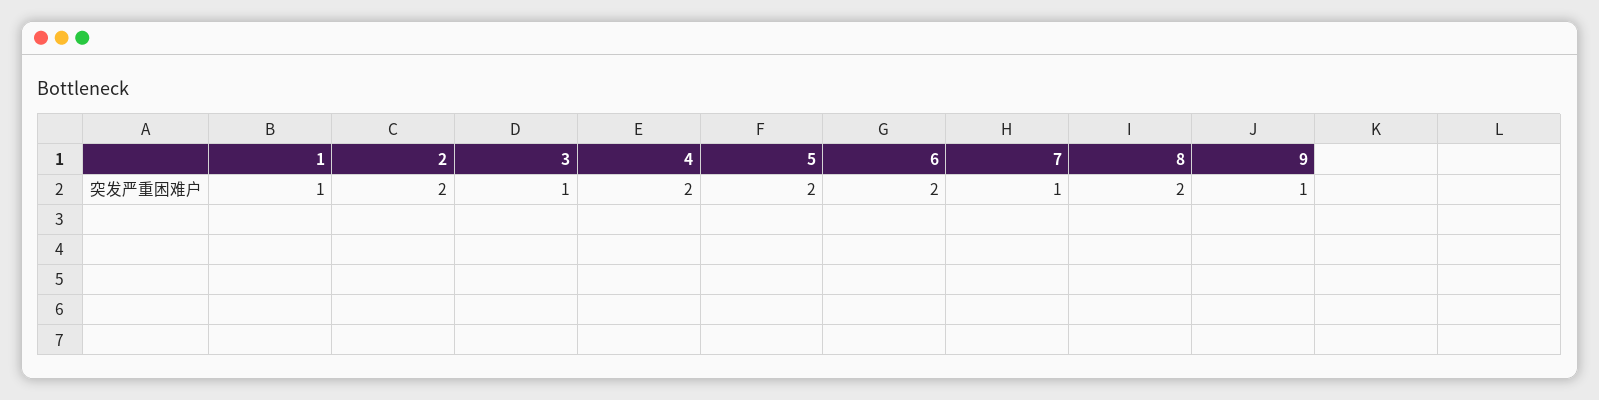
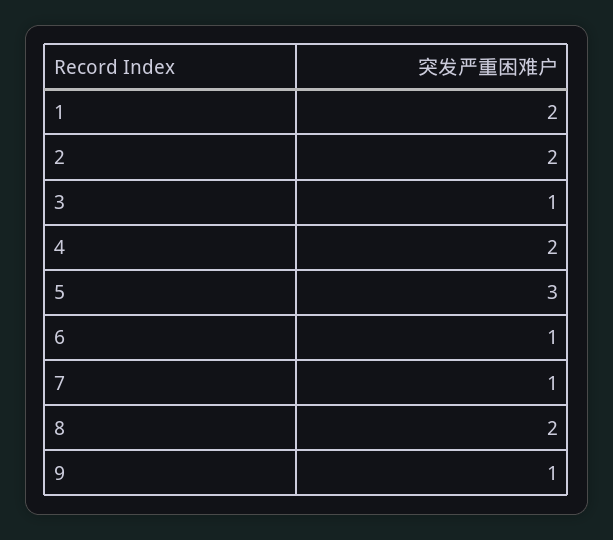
1: 1 -> 2
5: 2 -> 3
6: 2 -> 1

